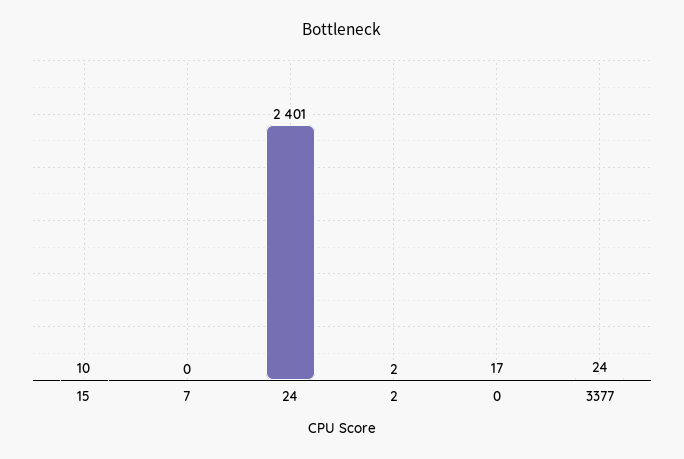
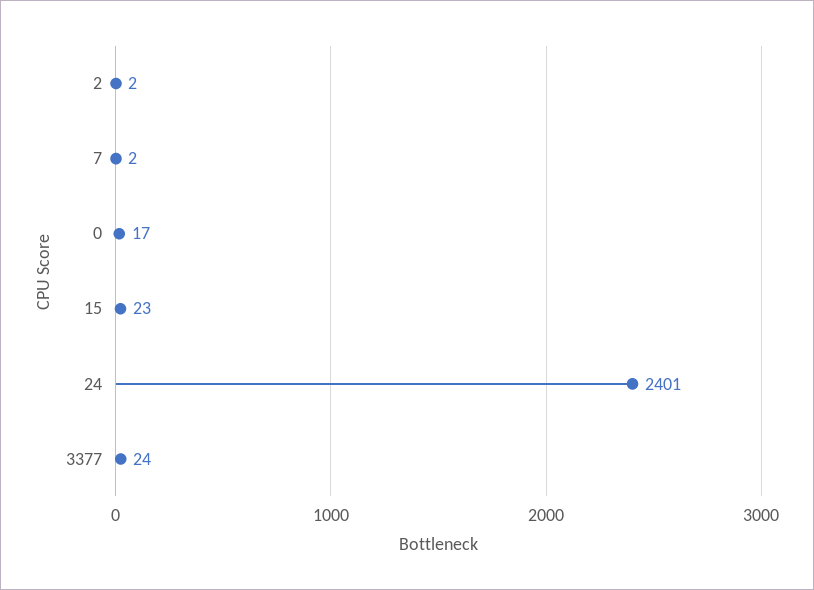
15: 10 -> 23
7: 0 -> 2

